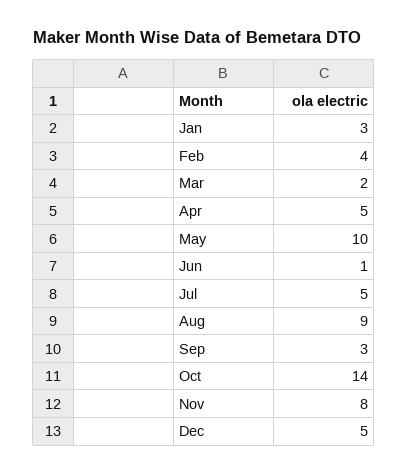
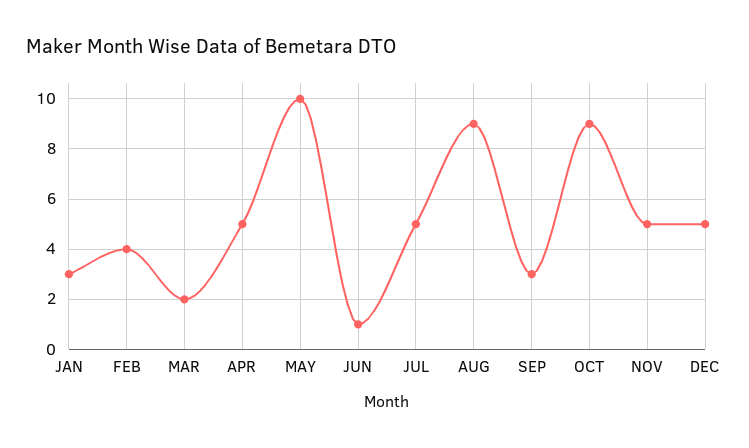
Oct: 14 -> 9
Nov: 8 -> 5

